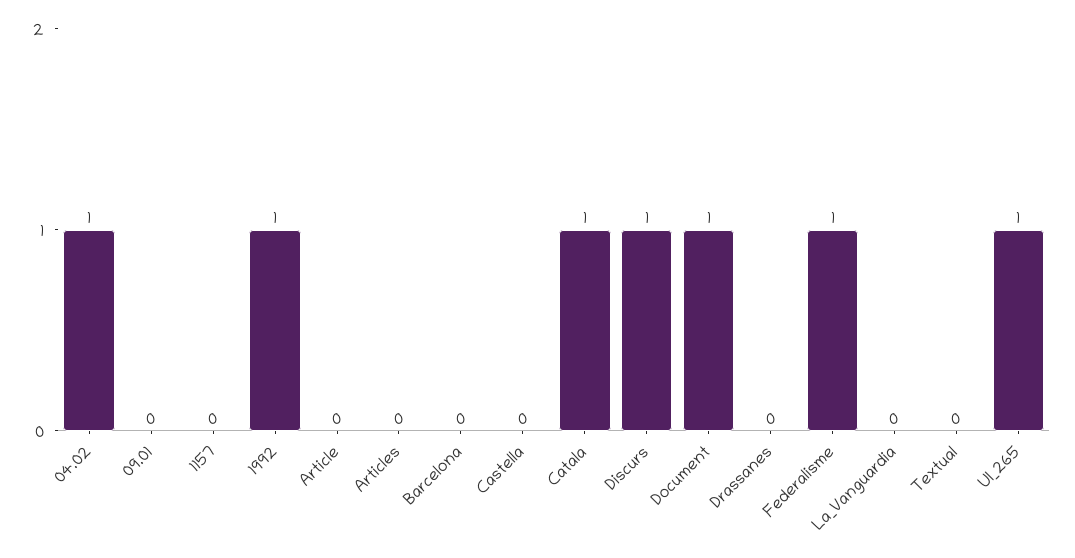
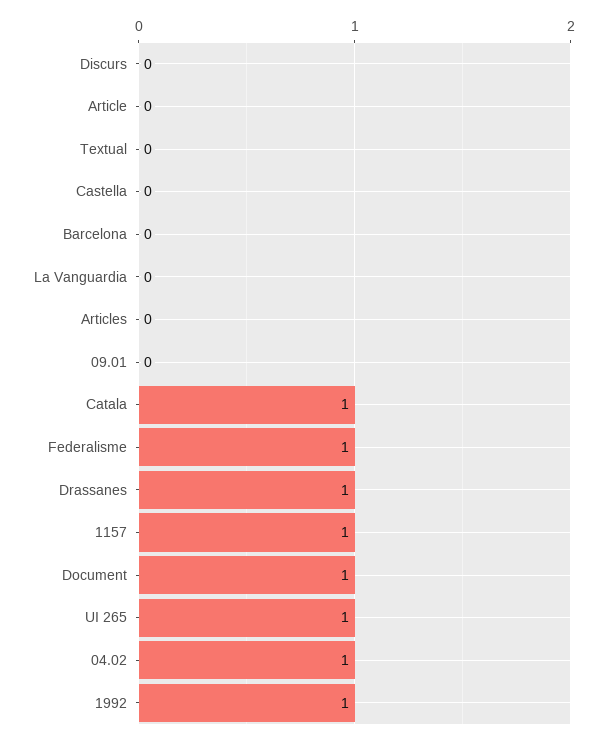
1157: 0 -> 1
Discurs: 1 -> 0
Drassanes: 0 -> 1

